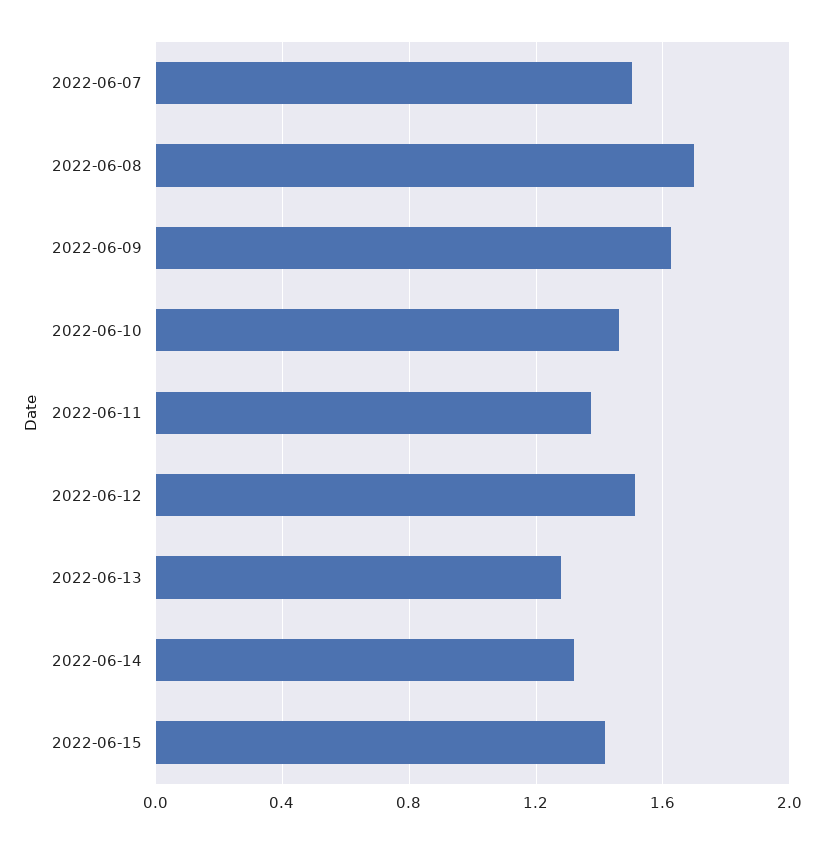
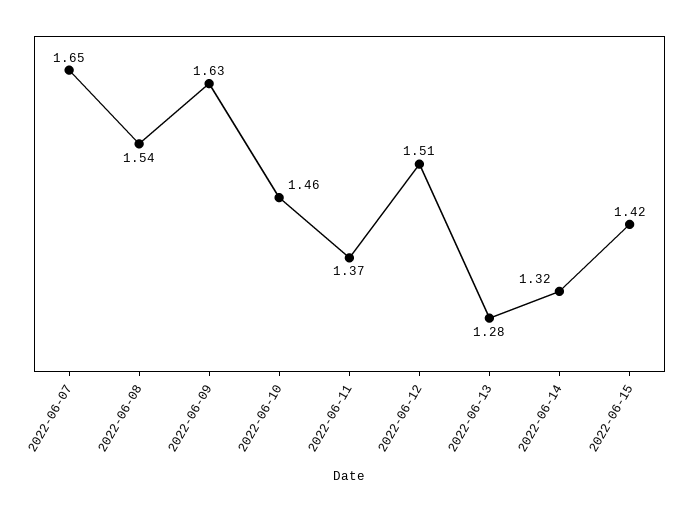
2022-06-07: 1.5 -> 1.65
2022-06-08: 1.7 -> 1.54

